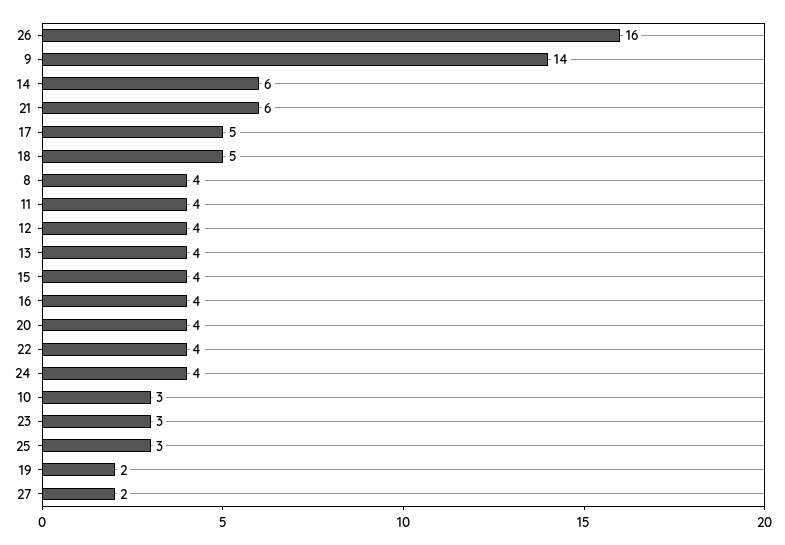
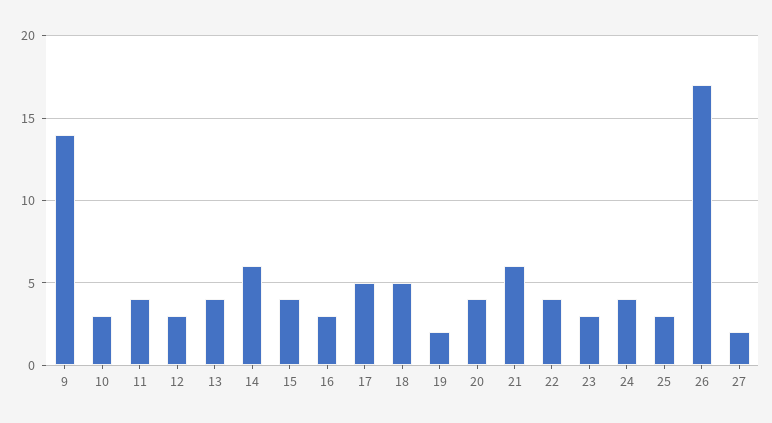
26: 16 -> 17
8: 4 -> none
12: 4 -> 3
16: 4 -> 3

